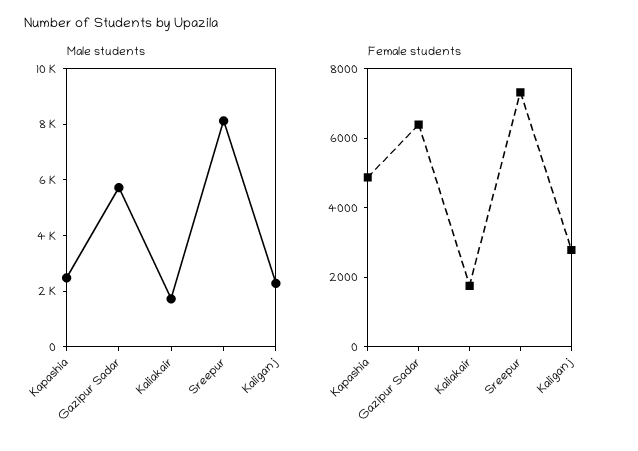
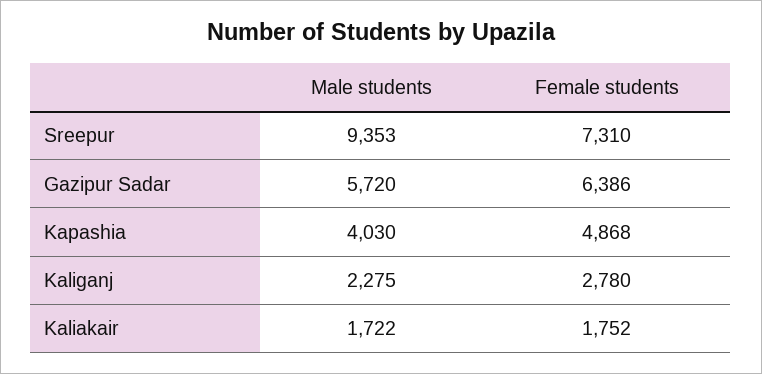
Male students, Kapashia: 2500 -> 4030
Male students, Sreepur: 8000 -> 9353

